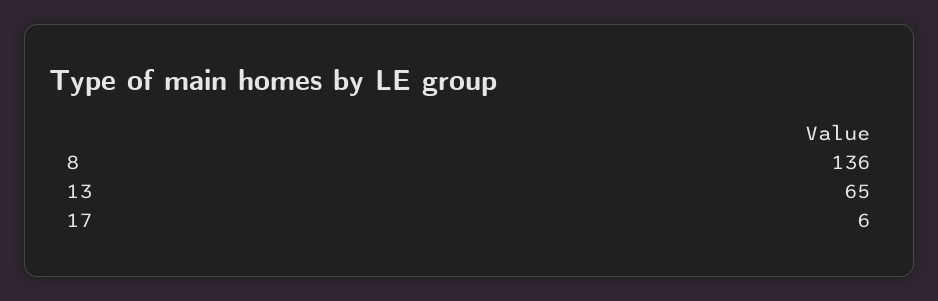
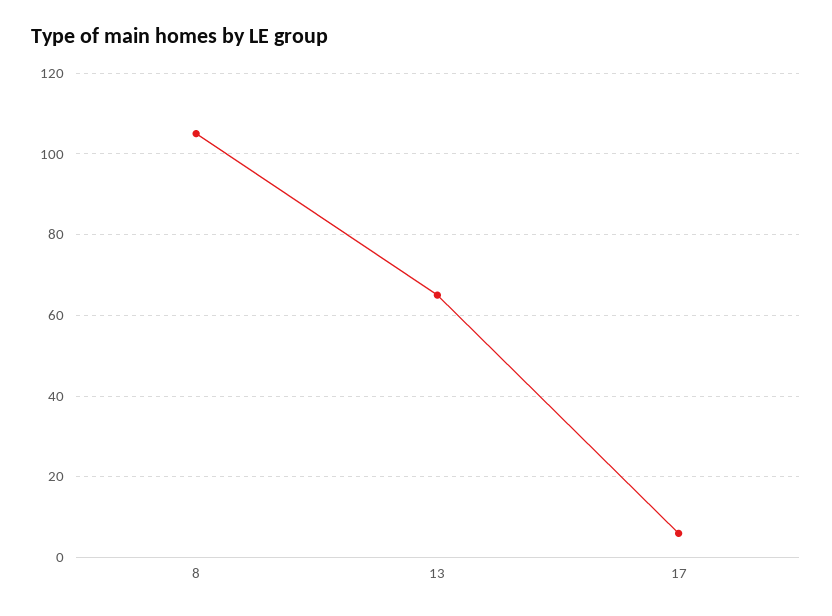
8: 136 -> 105

